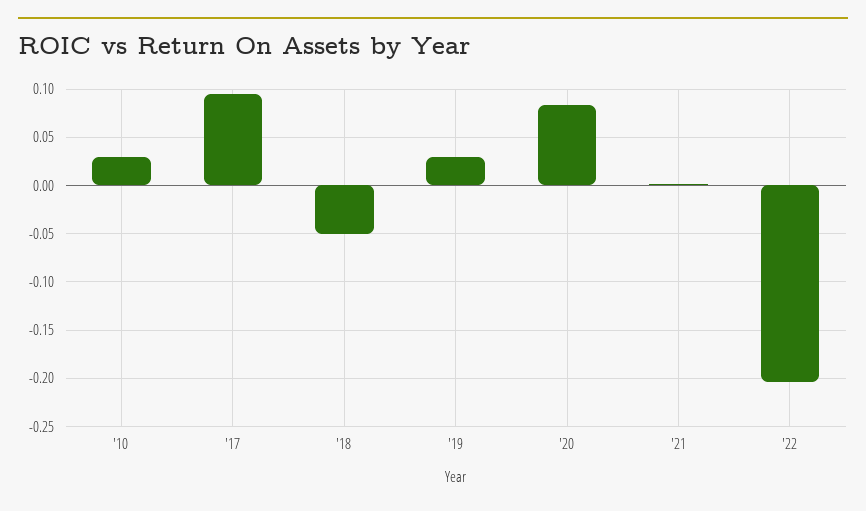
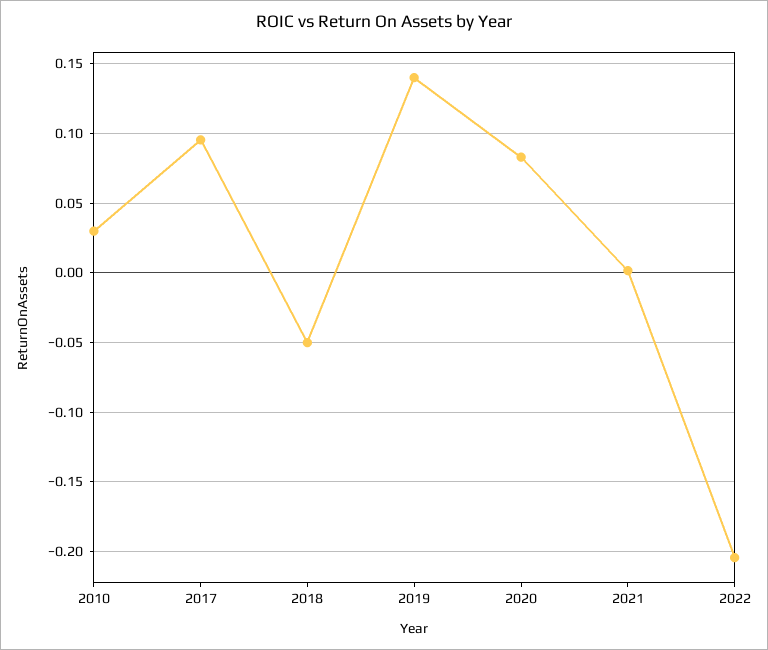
'19: 0.03 -> 0.14

